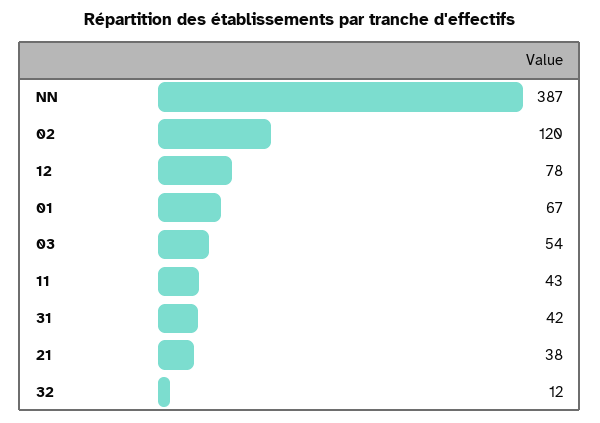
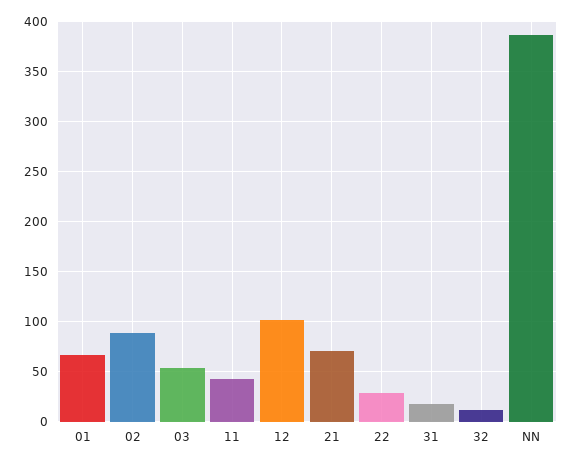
02: 120 -> 90
12: 78 -> 100
31: 42 -> 20
21: 38 -> 70
22: none -> 30

